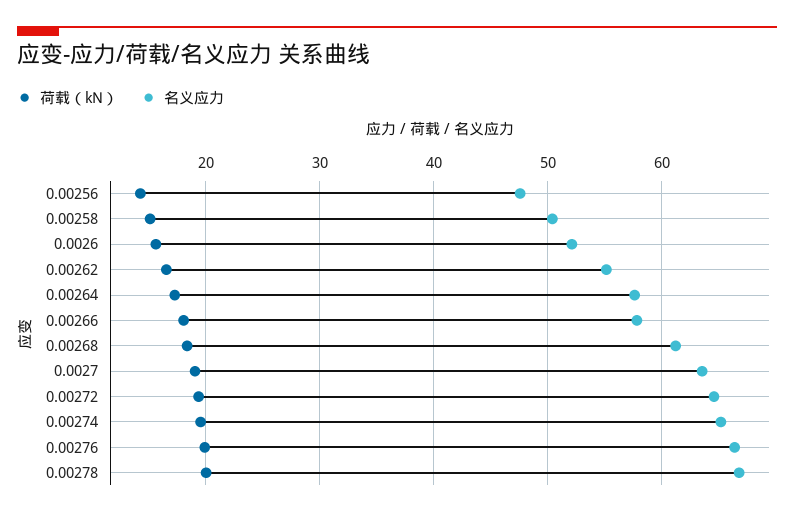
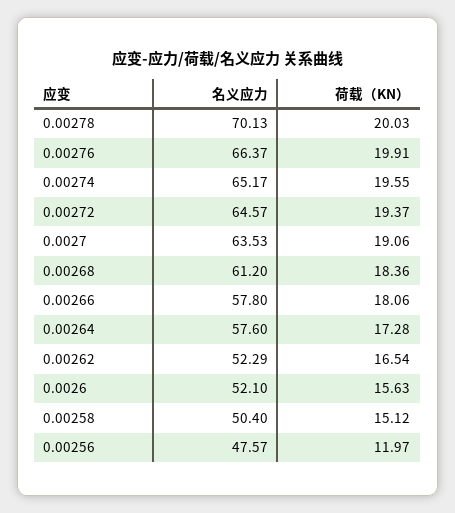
荷载（kN）, 0.00256: 14 -> 11.97
名义应力, 0.00262: 55 -> 52.29
名义应力, 0.00278: 67 -> 70.13

